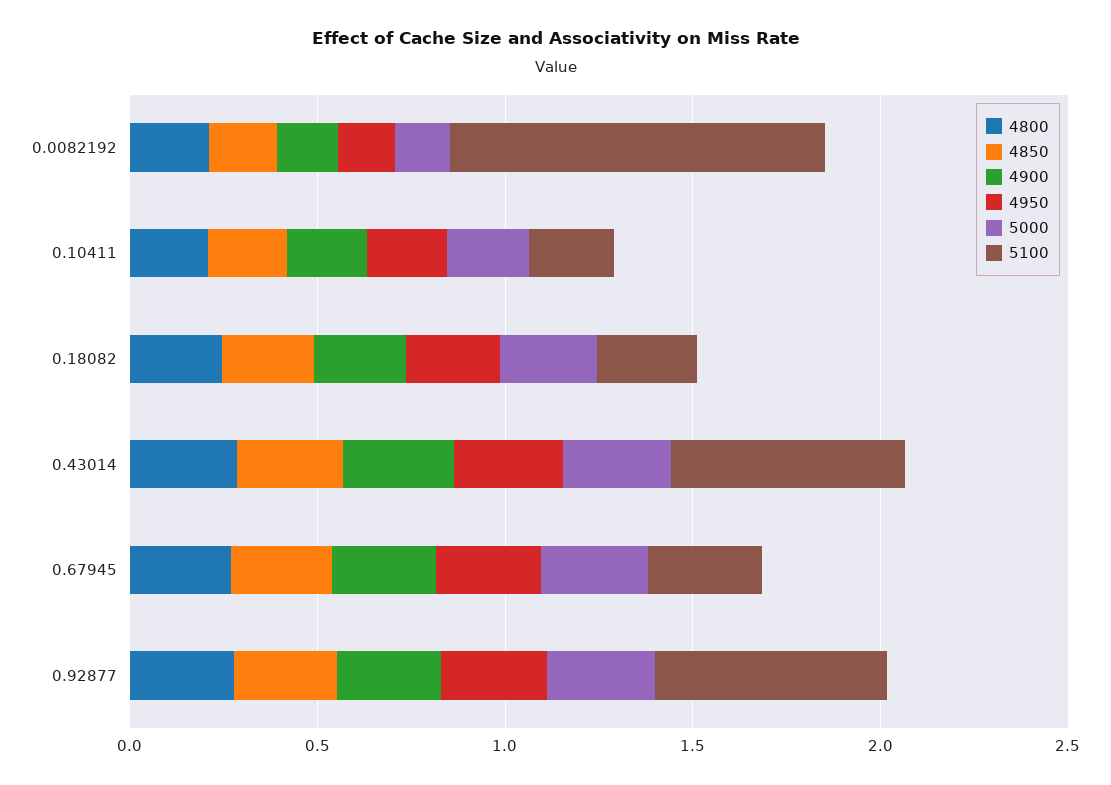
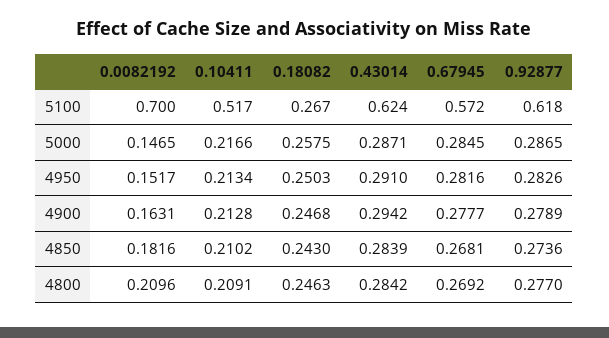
5100, 0.0082192: 1 -> 0.7
5100, 0.10411: 0.2 -> 0.517
5100, 0.67945: 0.3 -> 0.572

